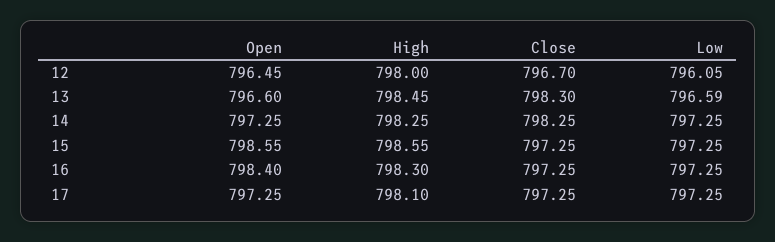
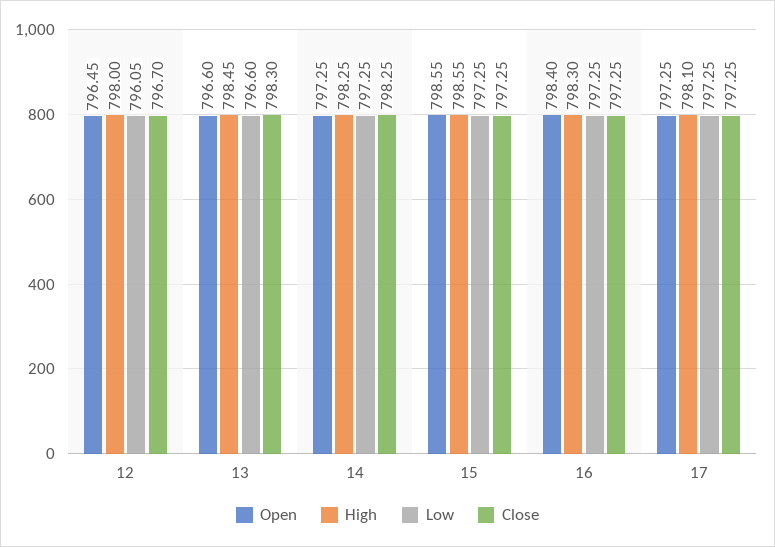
Low, 13: 796.59 -> 796.6

